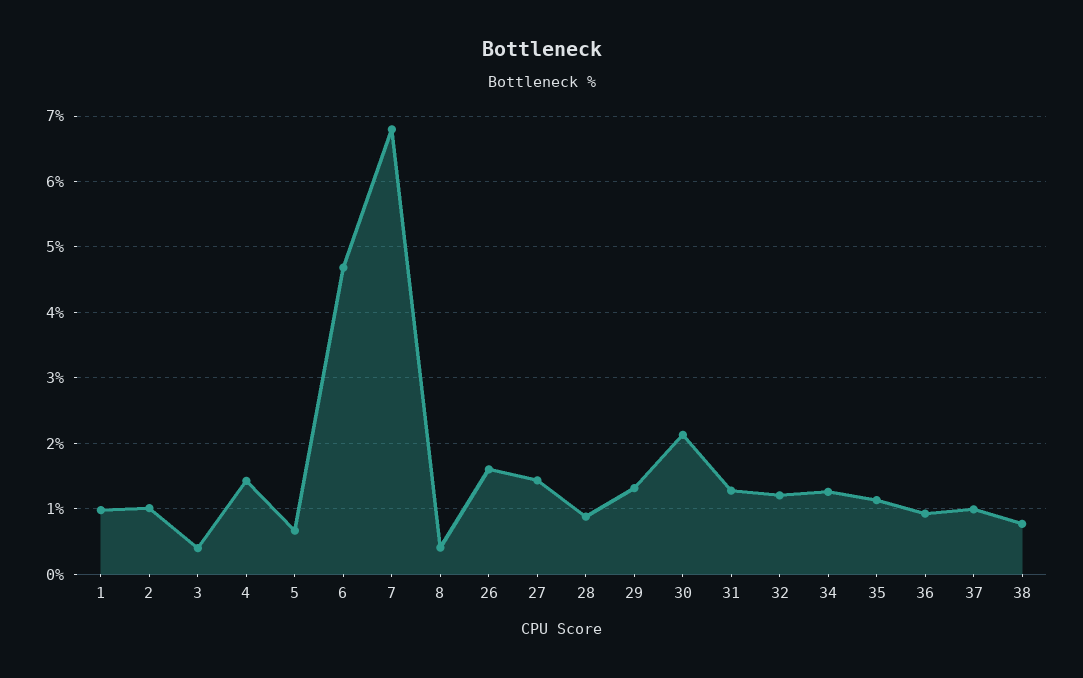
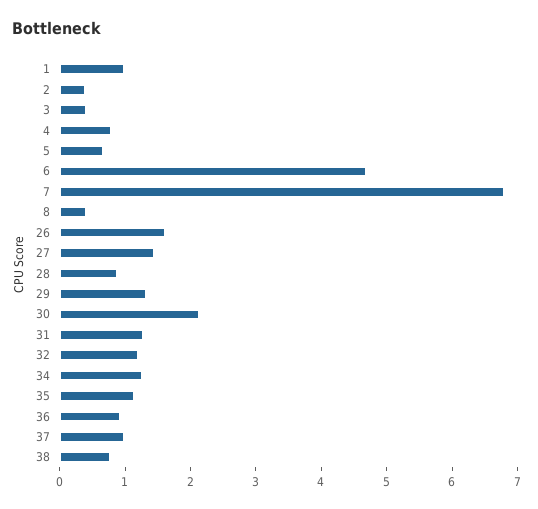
2: 1 -> 0.4
4: 1.4 -> 0.8

